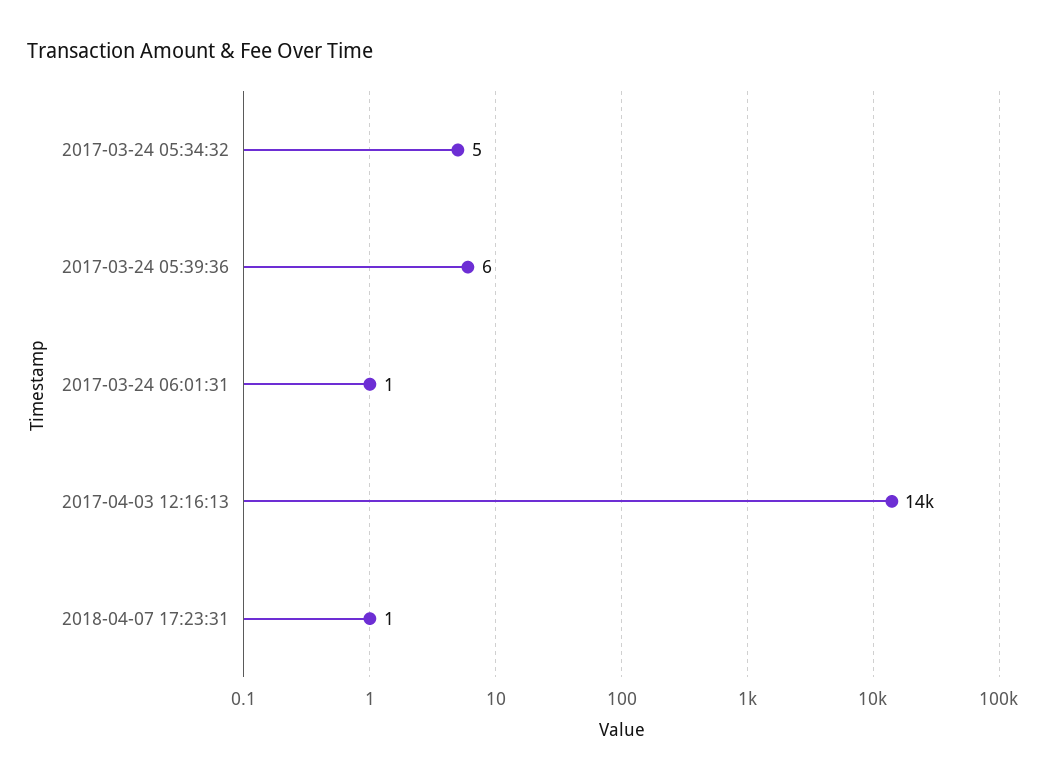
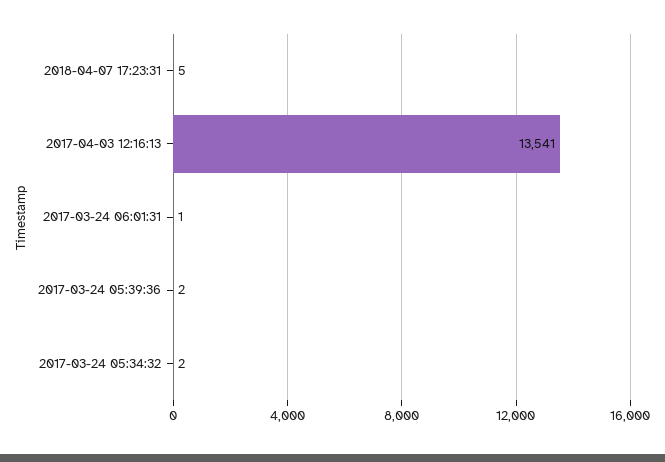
2017-03-24 05:34:32: 5 -> 2
2017-03-24 05:39:36: 6 -> 2
2018-04-07 17:23:31: 1 -> 5

